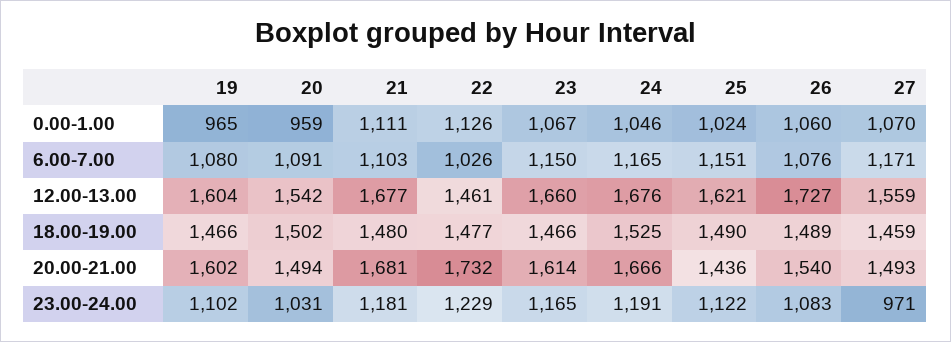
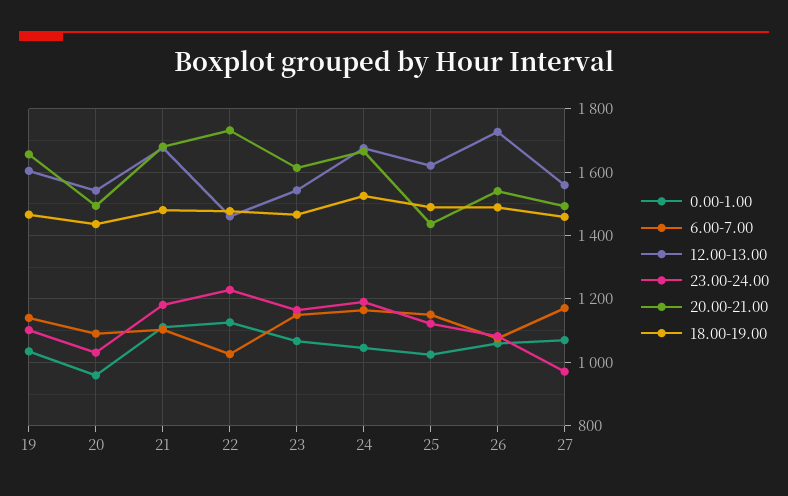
0.00-1.00, 19: 965 -> 1040
6.00-7.00, 19: 1080 -> 1140
12.00-13.00, 23: 1660 -> 1540
18.00-19.00, 20: 1502 -> 1440
20.00-21.00, 19: 1602 -> 1660

